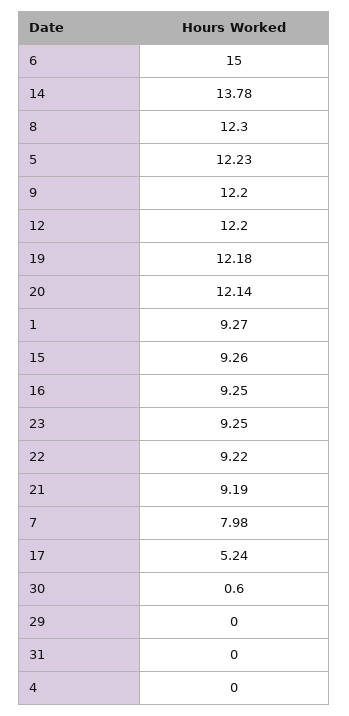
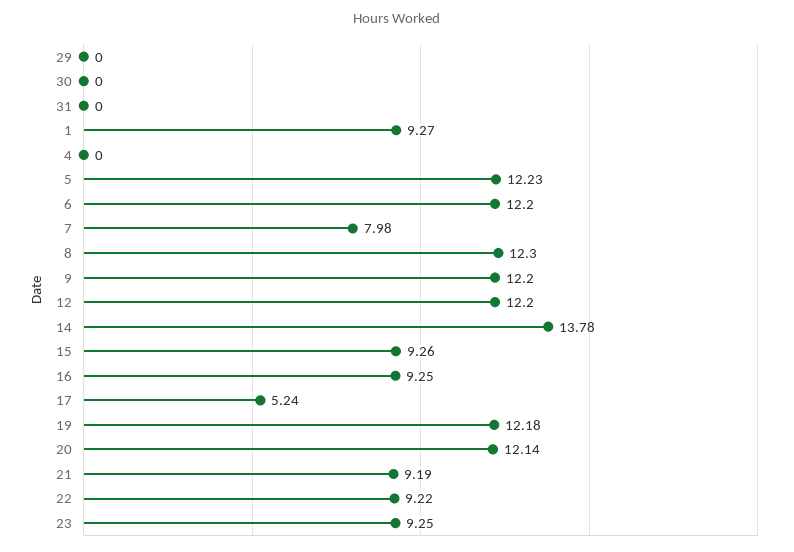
6: 15 -> 12.2
30: 0.6 -> 0

